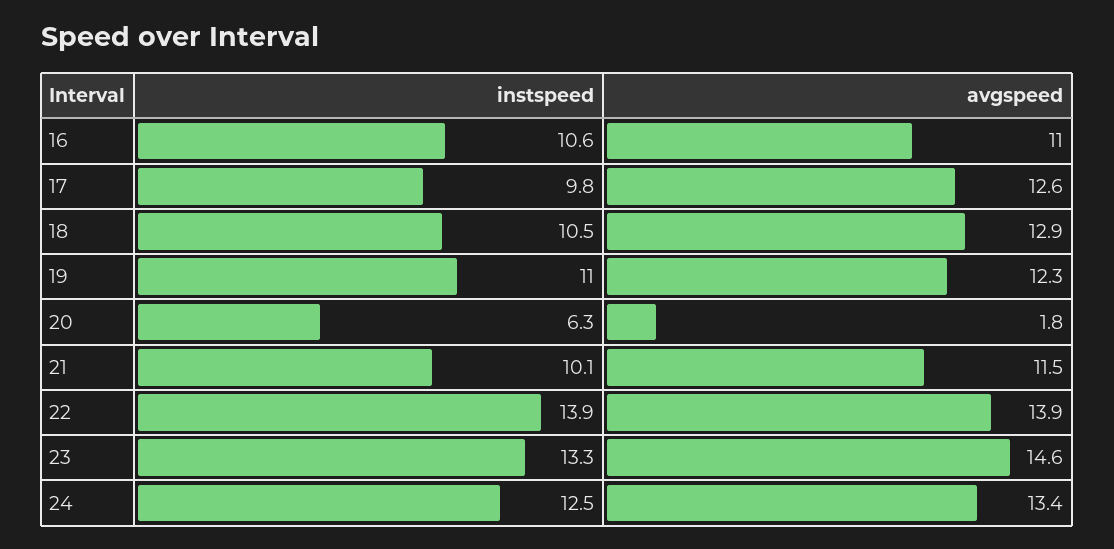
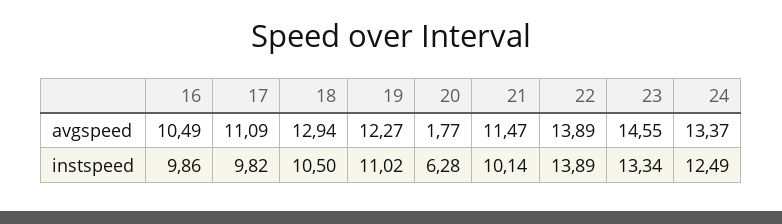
instspeed, 16: 10.6 -> 9.86
avgspeed, 16: 11 -> 10.49
avgspeed, 17: 12.6 -> 11.09

